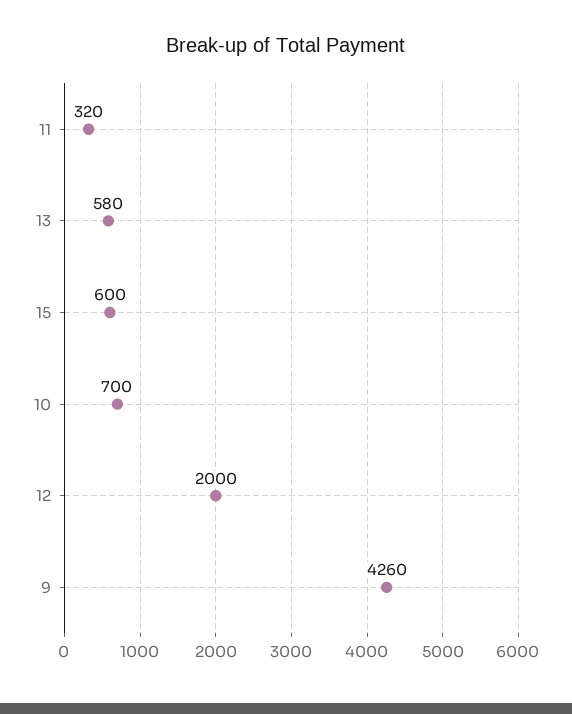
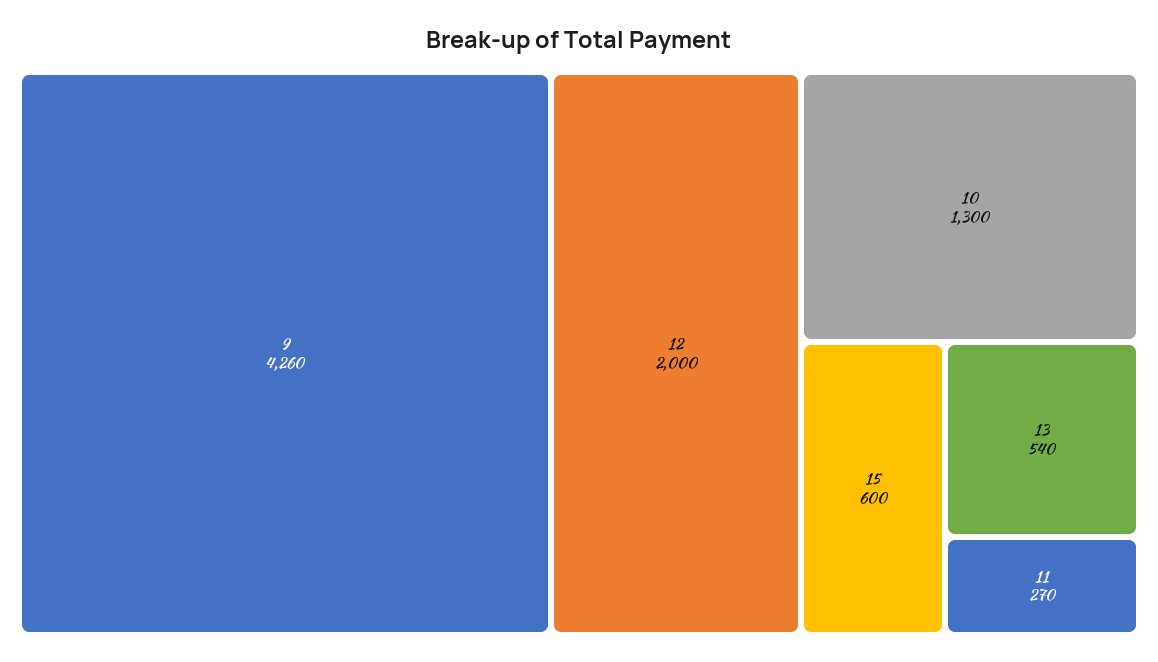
11: 320 -> 270
13: 580 -> 540
10: 700 -> 1300

